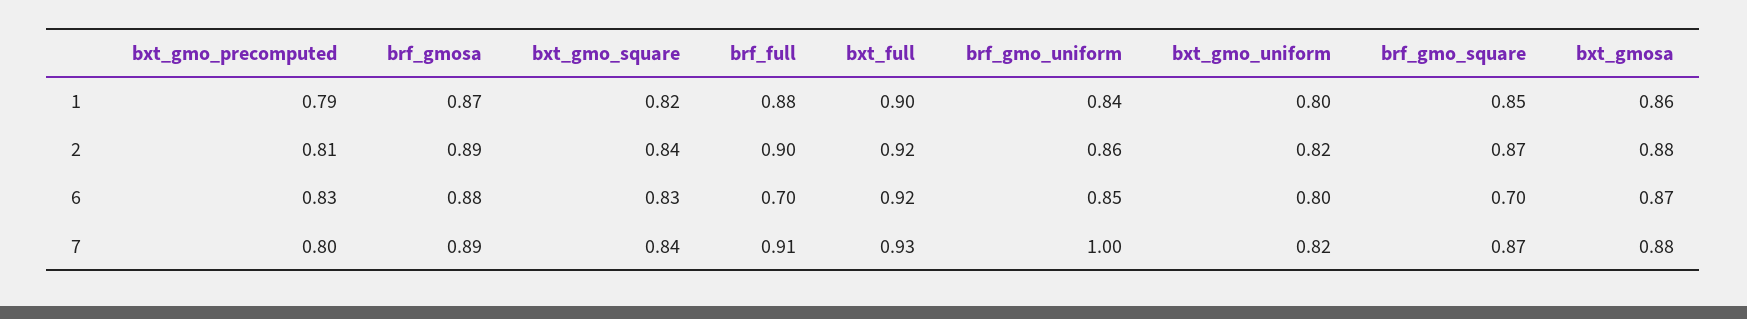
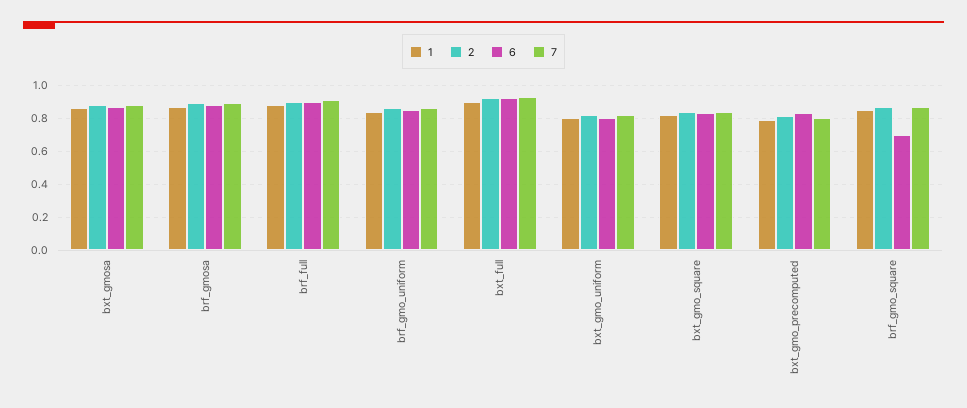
6, brf_full: 0.7 -> 0.9
7, brf_gmo_uniform: 1 -> 0.85

